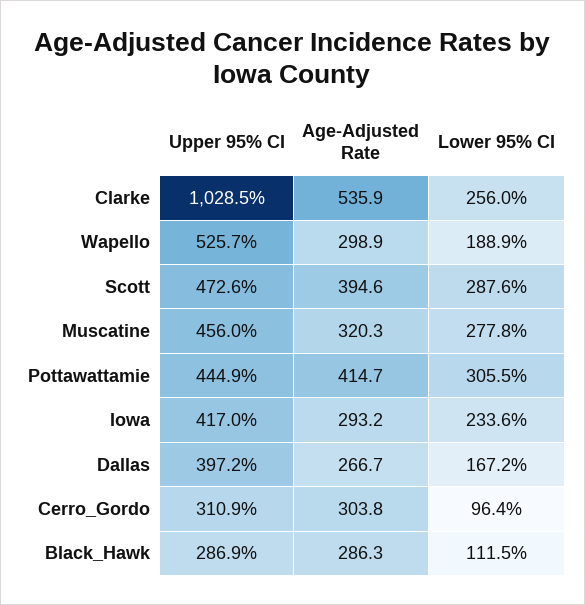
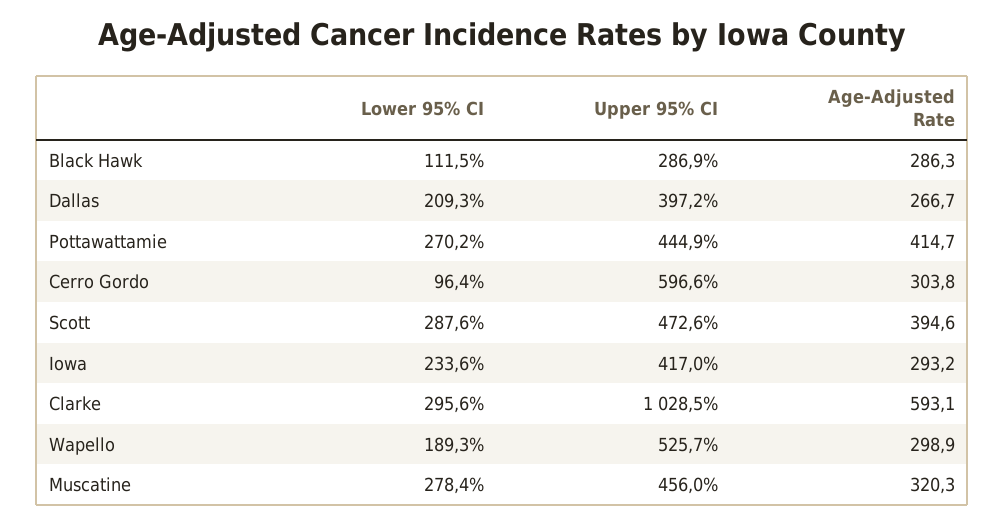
Age-Adjusted Rate, Clarke: 535.9 -> 593.1
Lower 95% CI, Clarke: 256 -> 295.6
Lower 95% CI, Wapello: 188.9 -> 189.3
Lower 95% CI, Muscatine: 277.8 -> 278.4
Lower 95% CI, Pottawattamie: 305.5 -> 270.2
Lower 95% CI, Dallas: 167.2 -> 209.3
Upper 95% CI, Cerro_Gordo: 310.9 -> 596.6

